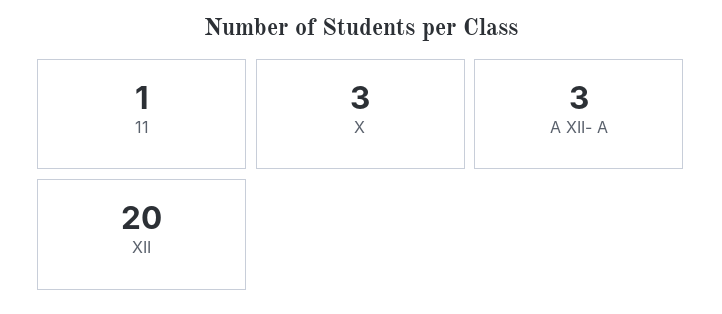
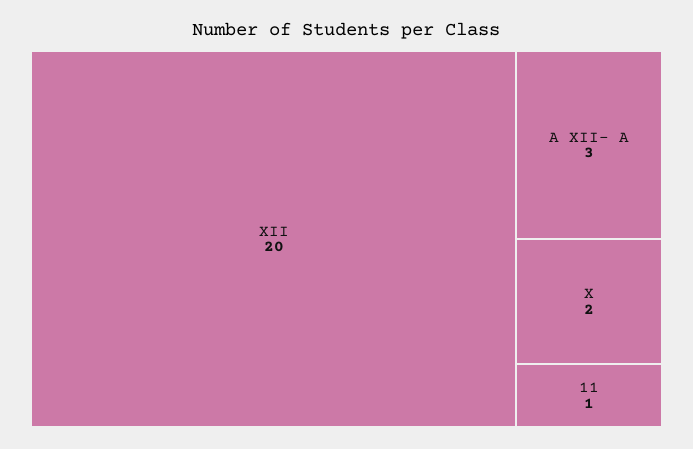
X: 3 -> 2

